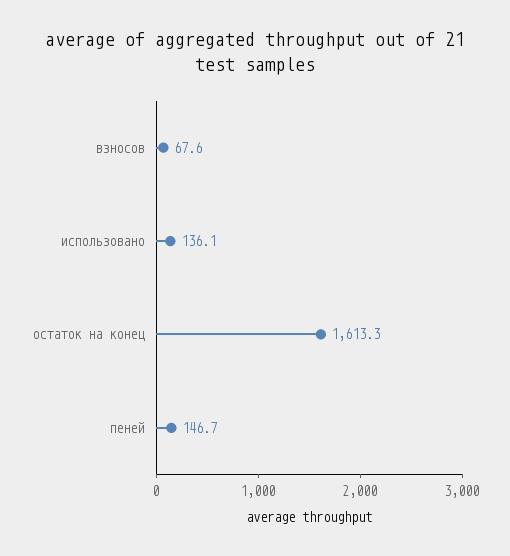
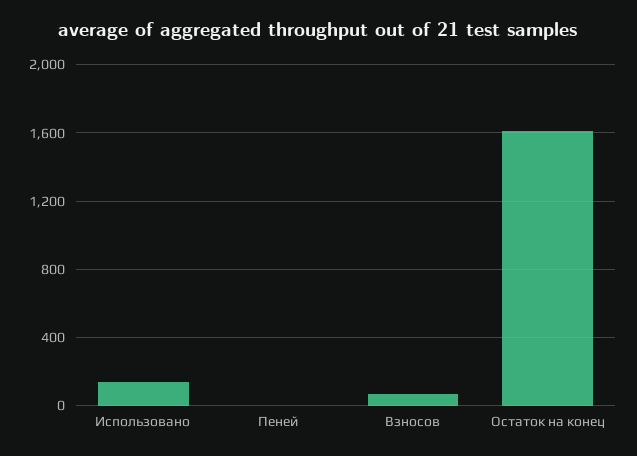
пеней: 146.7 -> 0

